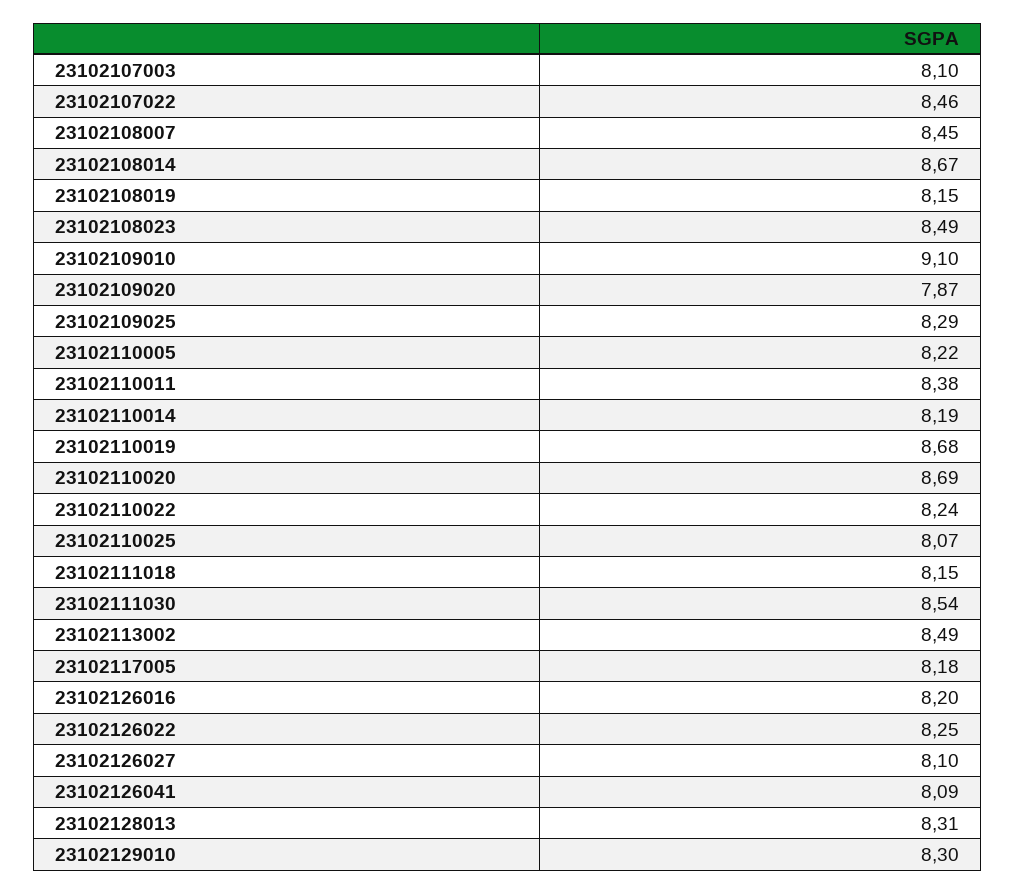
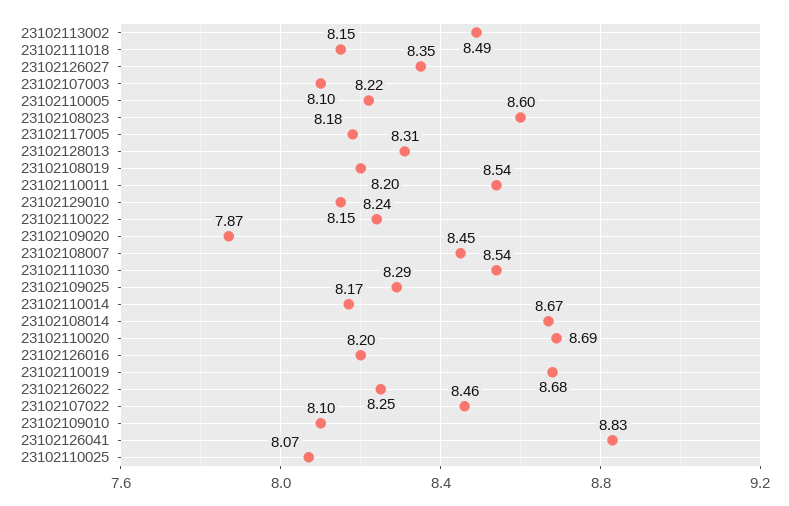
23102108019: 8.15 -> 8.2
23102108023: 8.49 -> 8.6
23102109010: 9.1 -> 8.1
23102110011: 8.38 -> 8.54
23102110014: 8.19 -> 8.17
23102126027: 8.1 -> 8.35
23102126041: 8.09 -> 8.83
23102129010: 8.3 -> 8.15

